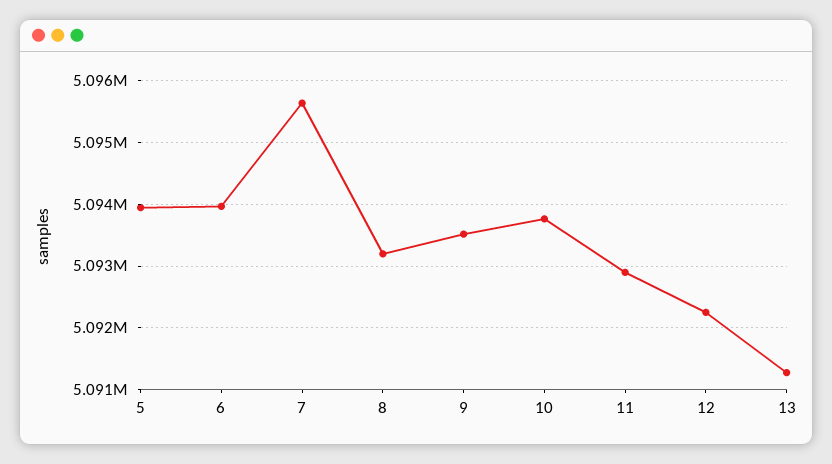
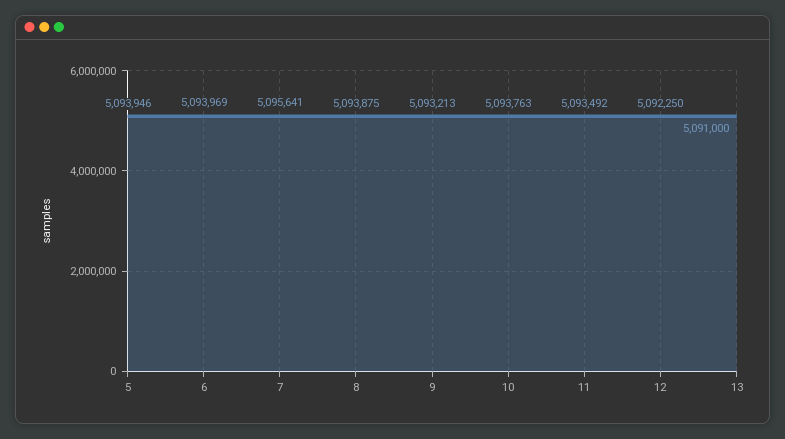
8: 5093200 -> 5093875
9: 5093500 -> 5093213
11: 5092900 -> 5093492
13: 5091300 -> 5091000

